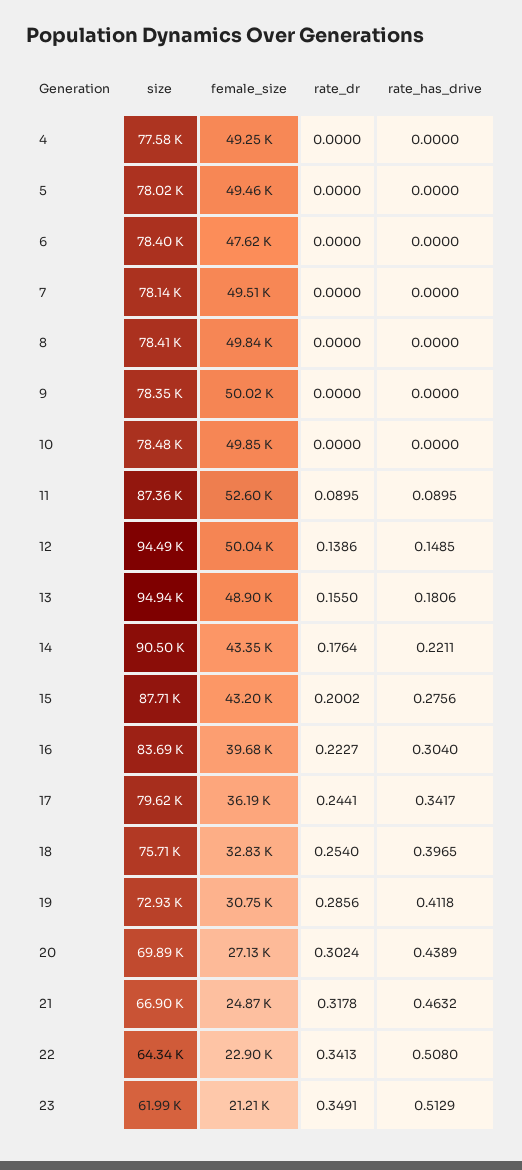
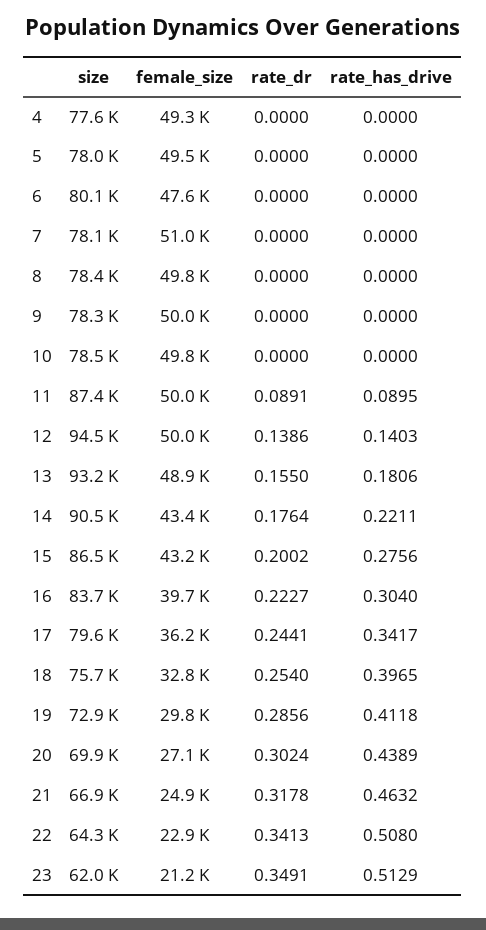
size, 6: 78400 -> 80100
female_size, 7: 49510 -> 51000
female_size, 11: 52600 -> 50000
rate_dr, 11: 0.0895 -> 0.0891
rate_has_drive, 12: 0.1485 -> 0.1403
size, 13: 94940 -> 93200
size, 15: 87710 -> 86500
female_size, 19: 30750 -> 29800

